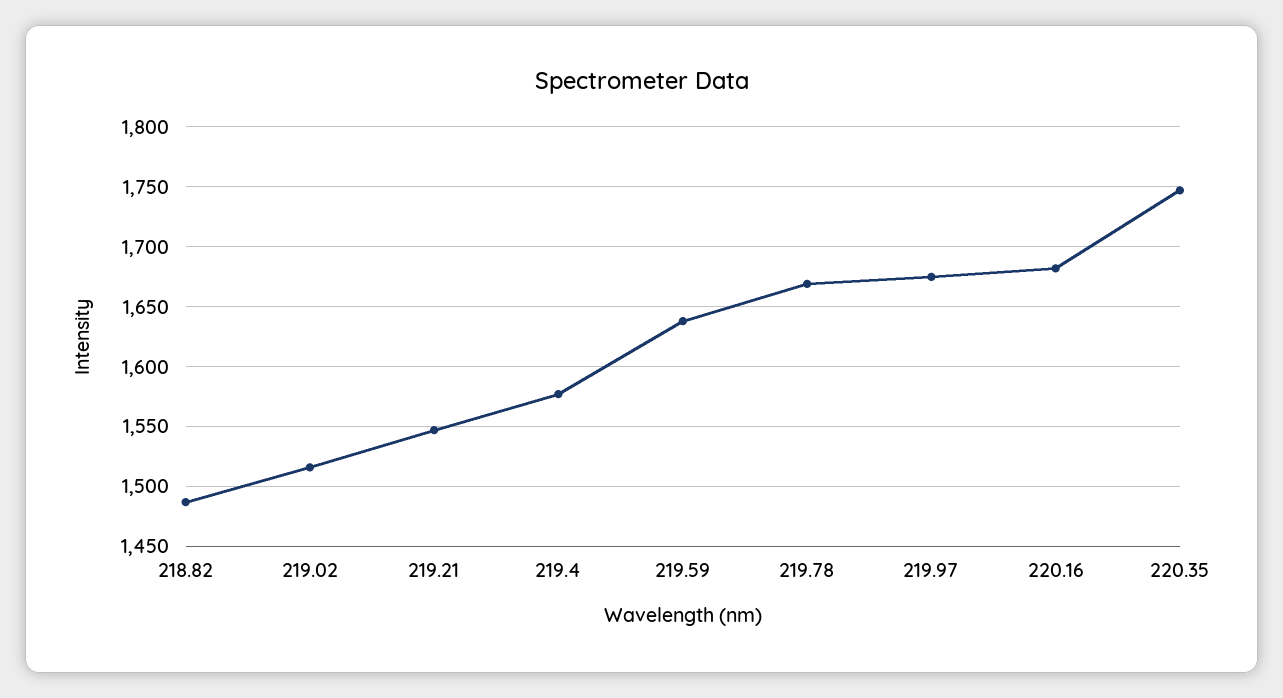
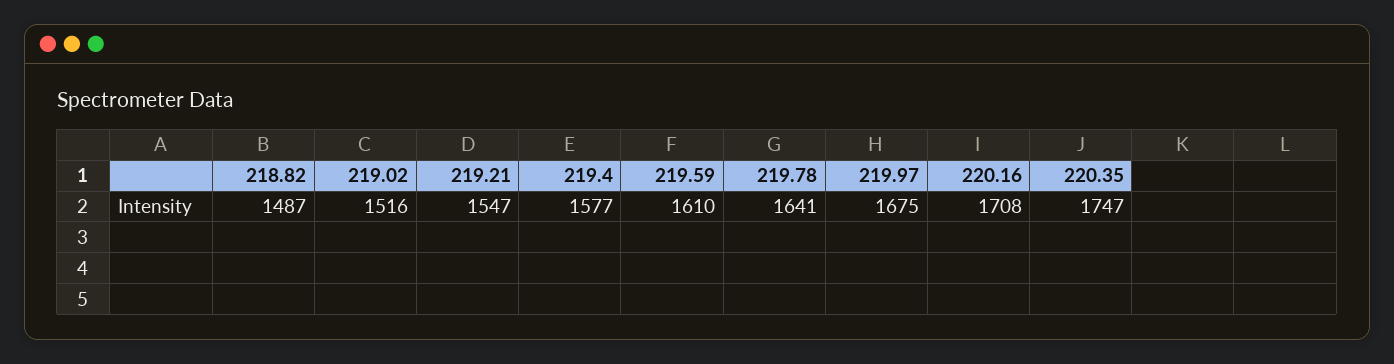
219.59: 1640 -> 1610
219.78: 1670 -> 1641
220.16: 1680 -> 1708

